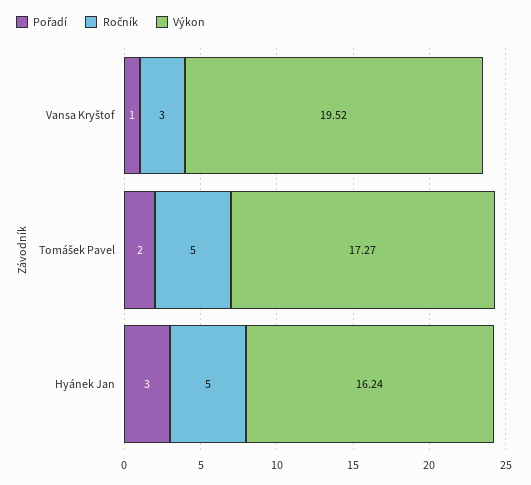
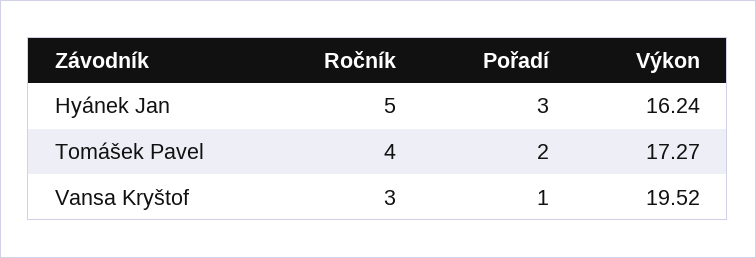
Ročník, Tomášek Pavel: 5 -> 4

